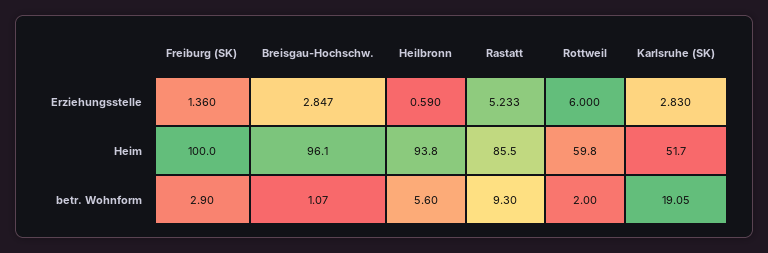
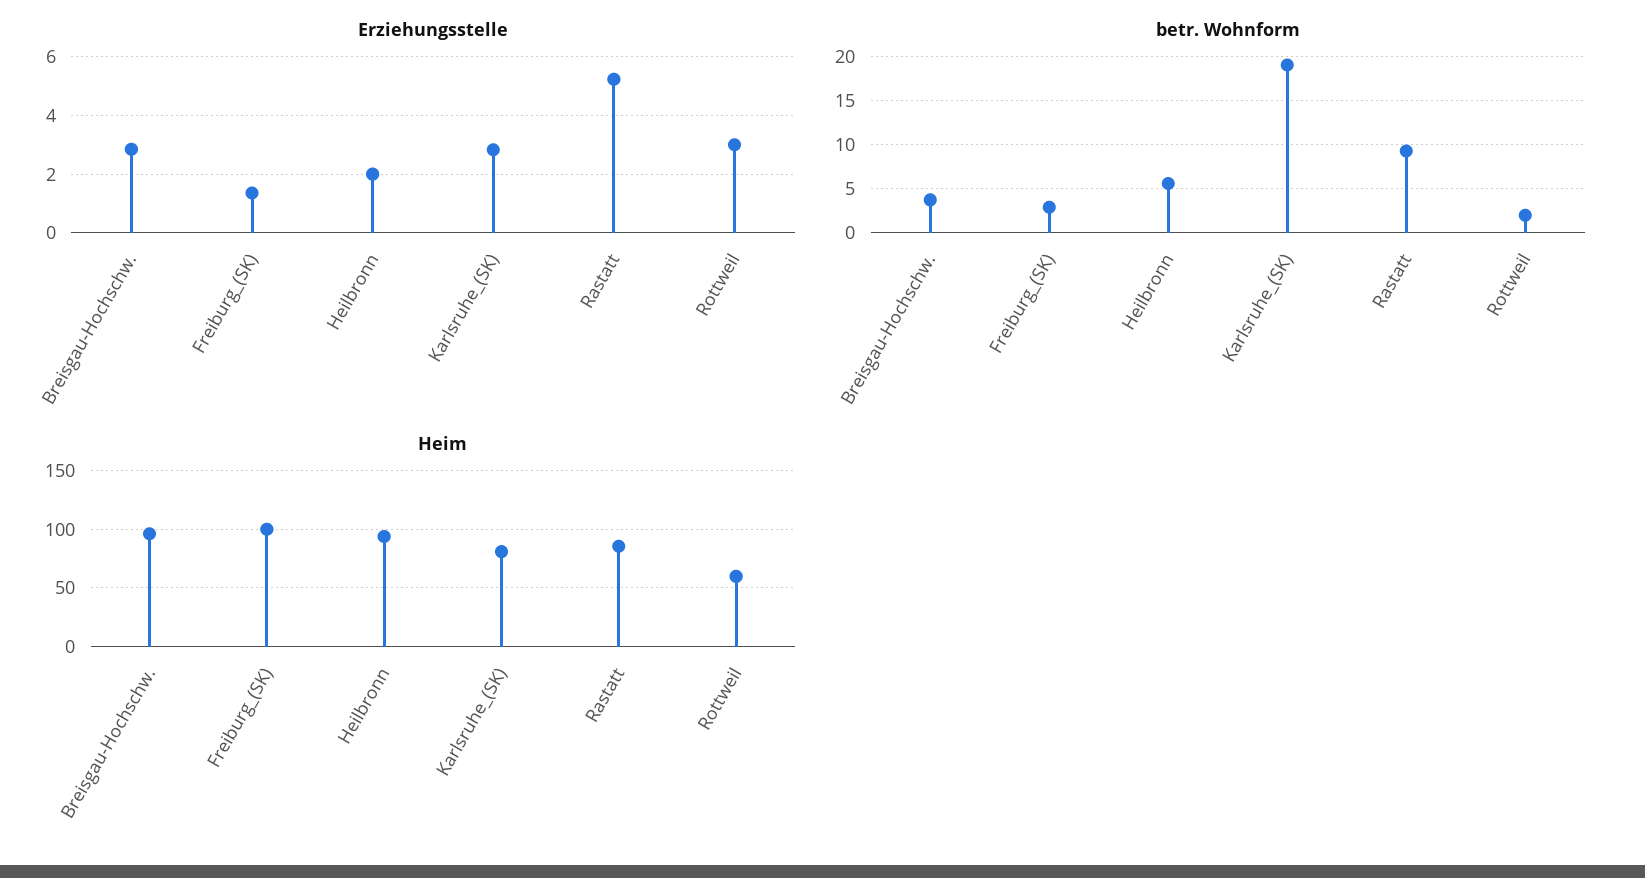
Erziehungsstelle, Heilbronn: 0.59 -> 2
Erziehungsstelle, Rottweil: 6 -> 3
Heim, Karlsruhe (SK): 51.7 -> 80
betr. Wohnform, Breisgau-Hochschw.: 1.07 -> 4

